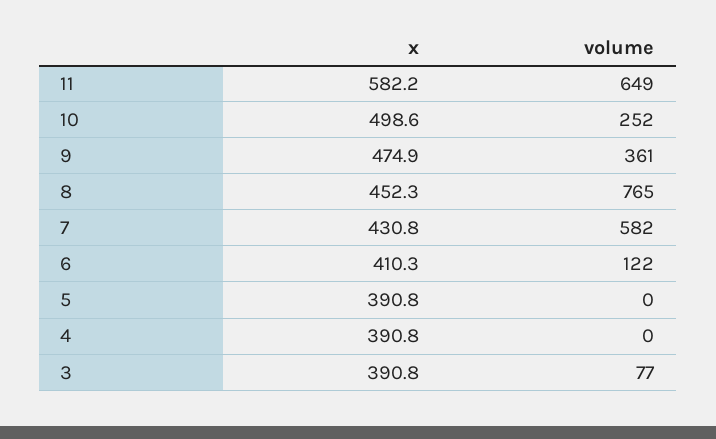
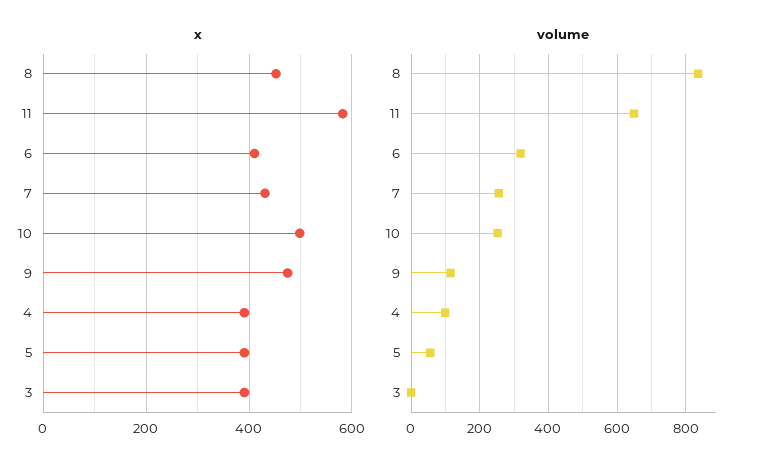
volume, 9: 361 -> 120
volume, 8: 765 -> 840
volume, 7: 582 -> 260
volume, 6: 122 -> 320
volume, 5: 0 -> 60
volume, 4: 0 -> 100
volume, 3: 77 -> 0

